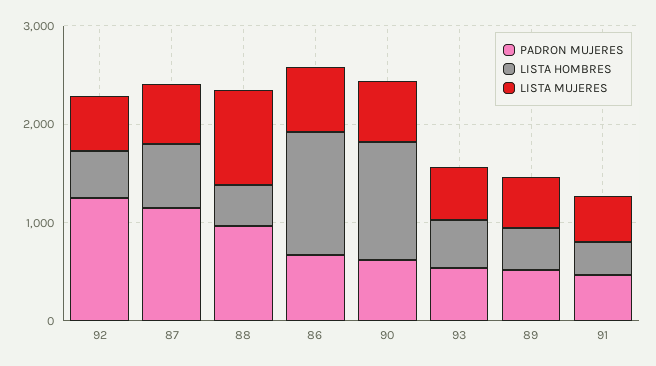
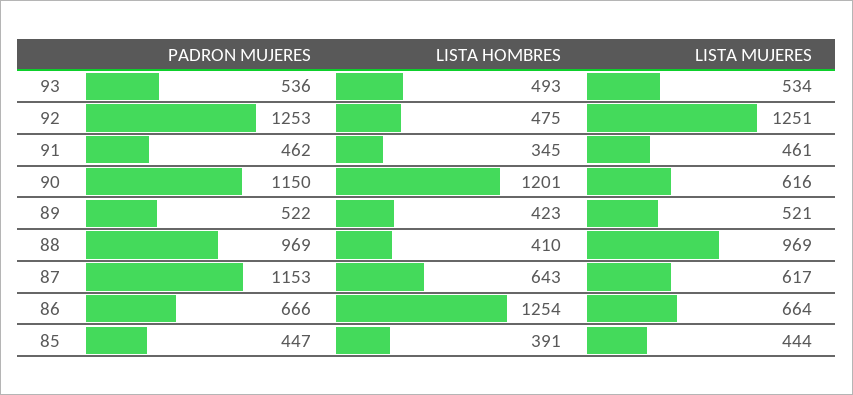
LISTA MUJERES, 92: 600 -> 1251
PADRON MUJERES, 90: 600 -> 1150
PADRON MUJERES, 85: none -> 447
LISTA HOMBRES, 85: none -> 391
LISTA MUJERES, 85: none -> 444

